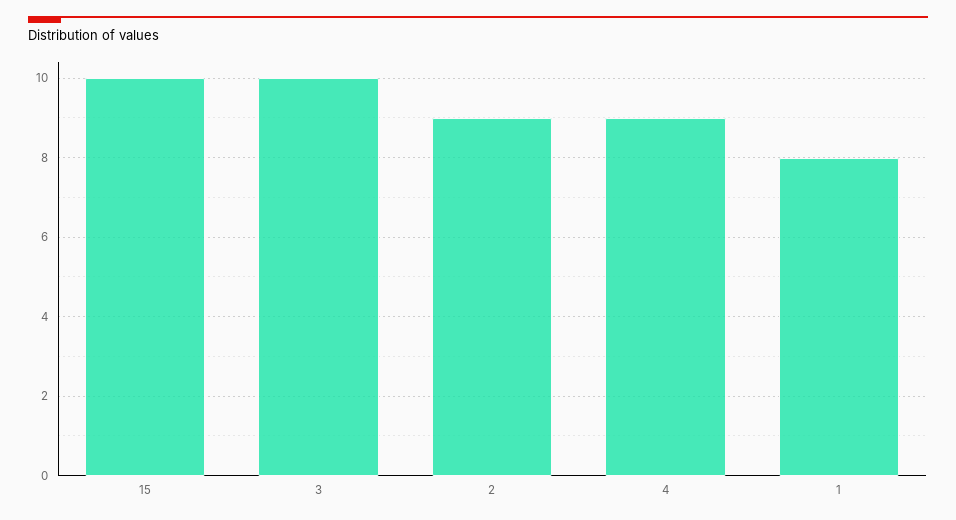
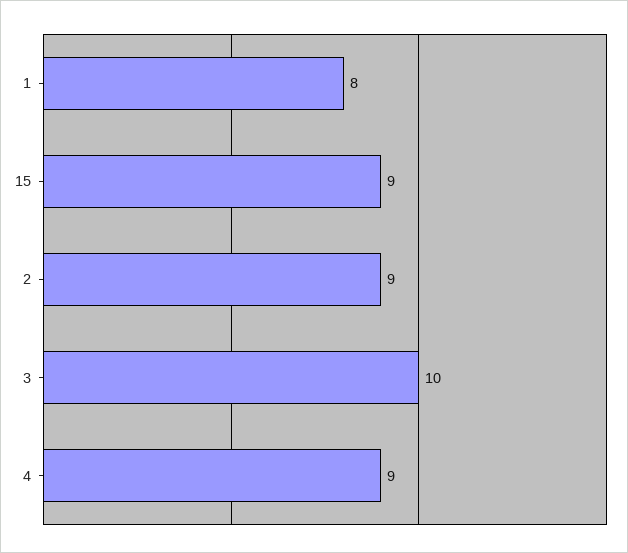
15: 10 -> 9

